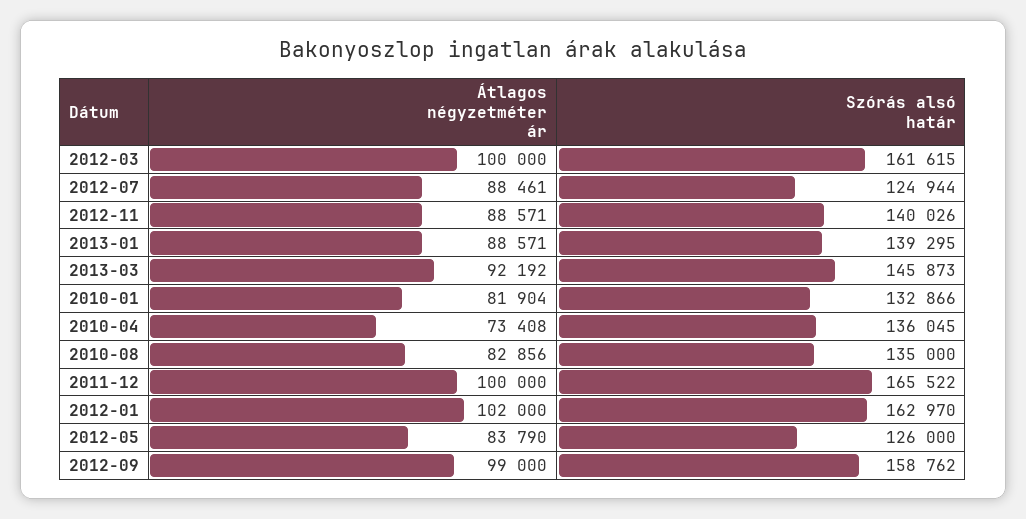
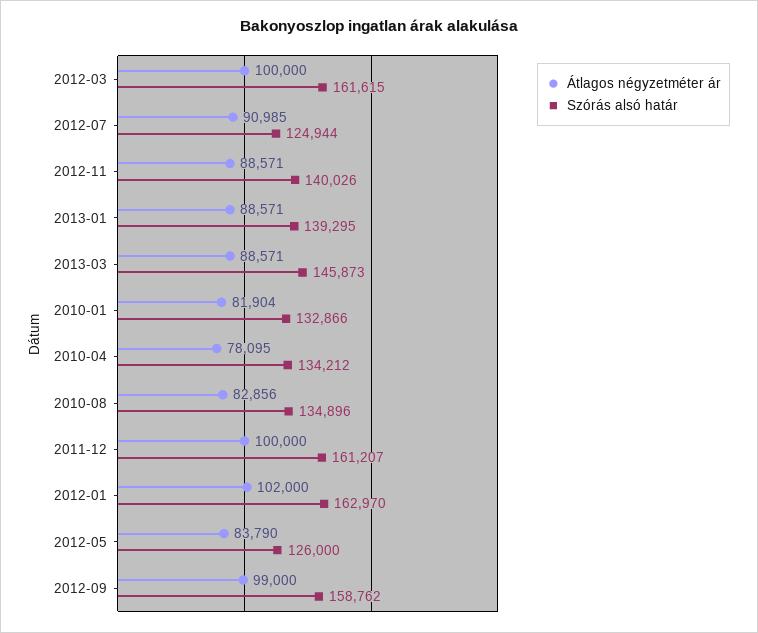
Átlagos négyzetméter ár, 2012-07: 88461 -> 90985
Átlagos négyzetméter ár, 2013-03: 92192 -> 88571
Átlagos négyzetméter ár, 2010-04: 73408 -> 78095
Szórás alsó határ, 2010-04: 136045 -> 134212
Szórás alsó határ, 2010-08: 135000 -> 134896
Szórás alsó határ, 2011-12: 165522 -> 161207

